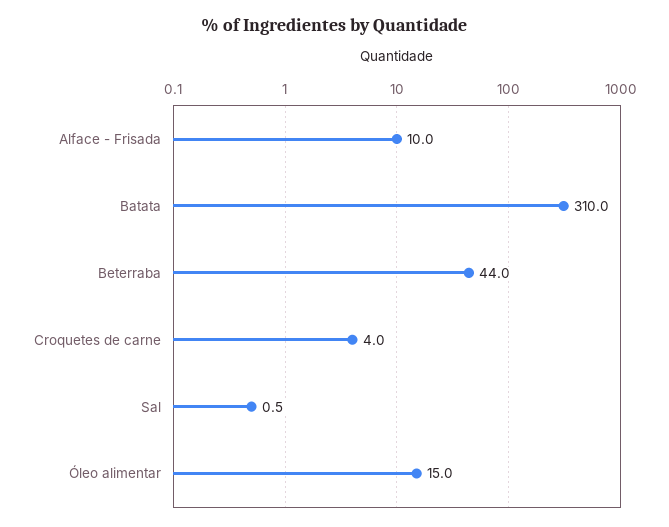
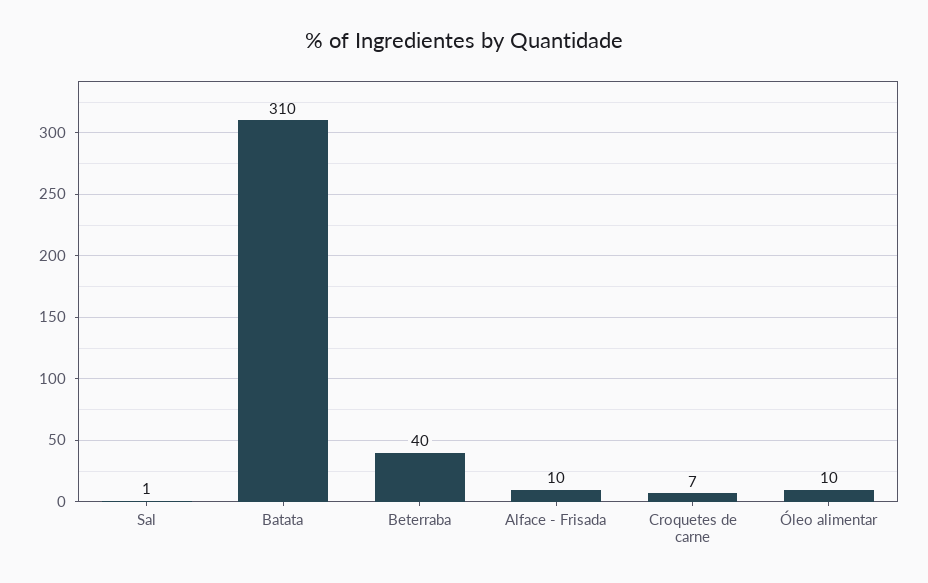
Beterraba: 44 -> 40
Croquetes de carne: 4 -> 7
Óleo alimentar: 15 -> 10

